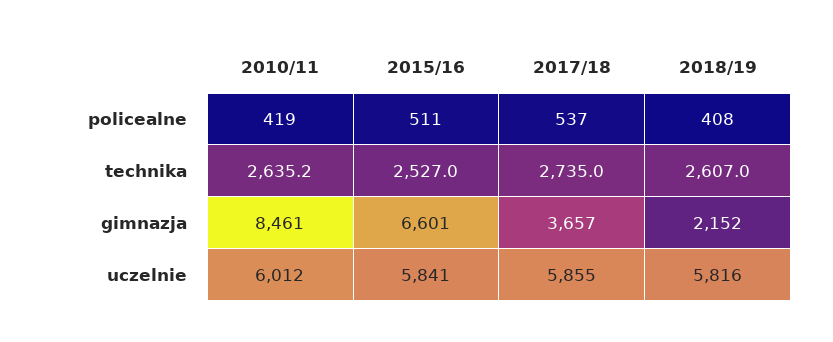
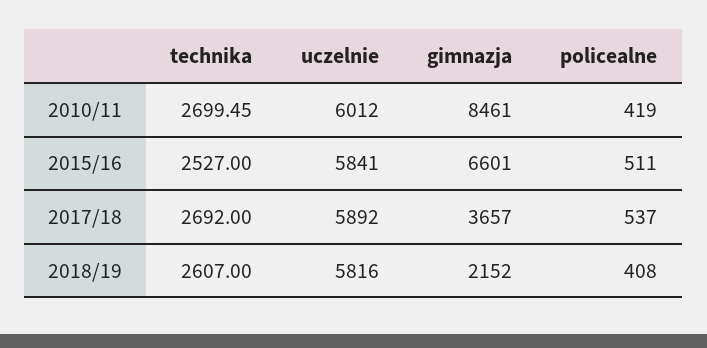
2010/11, technika: 2635.2 -> 2699.45
2017/18, technika: 2735 -> 2692
2017/18, uczelnie: 5855 -> 5892

